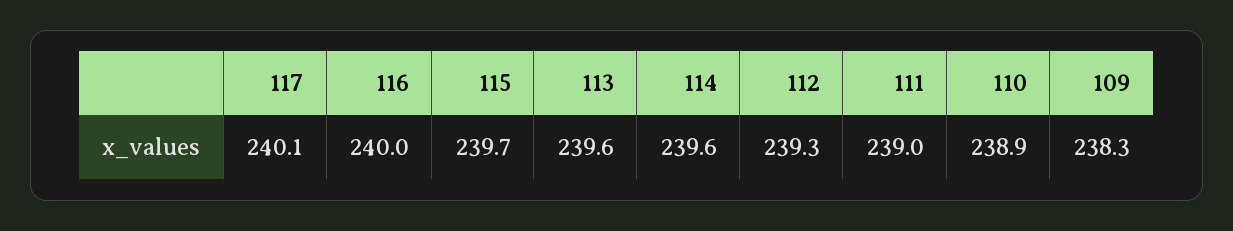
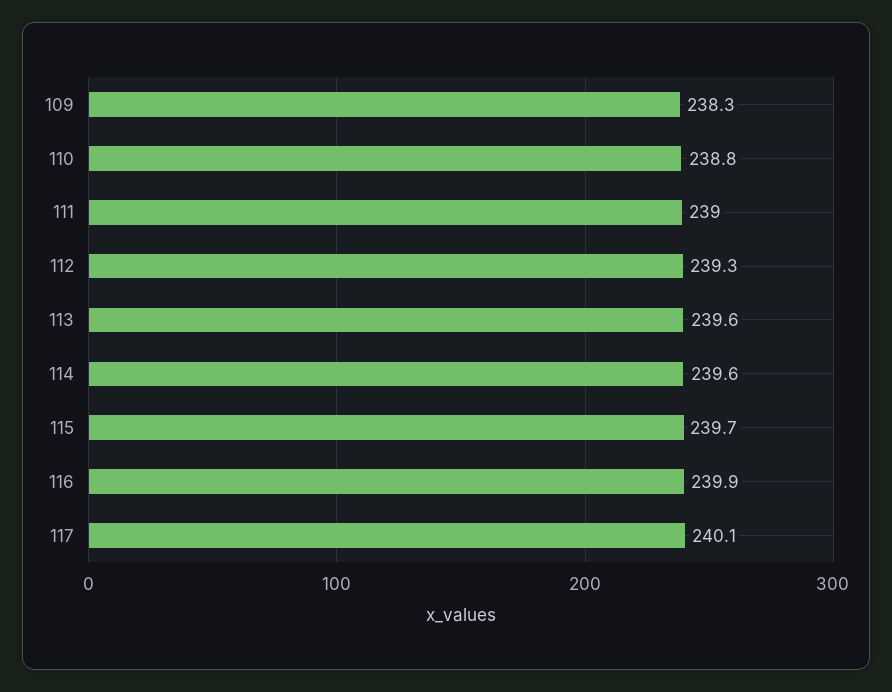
116: 240 -> 239.9
110: 238.9 -> 238.8

